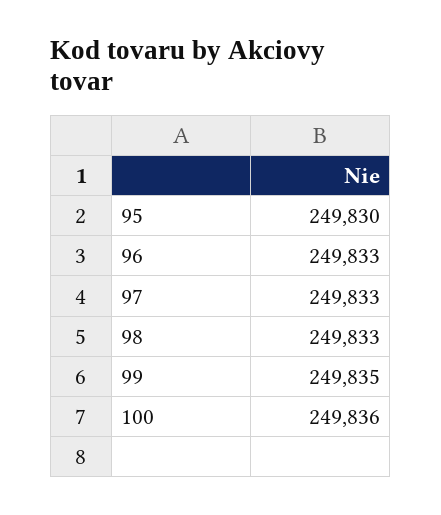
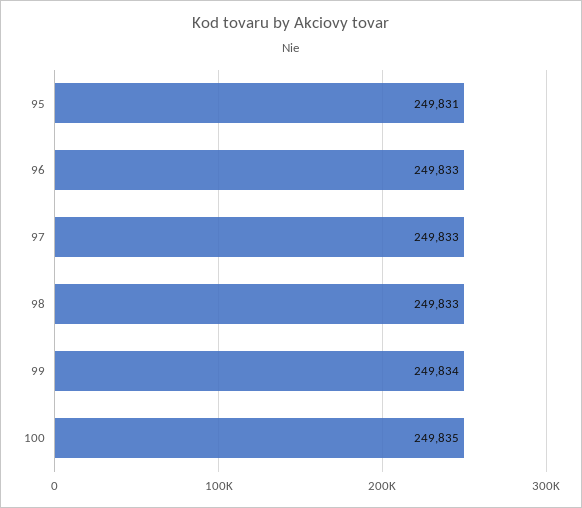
95: 249830 -> 249831
99: 249835 -> 249834
100: 249836 -> 249835

